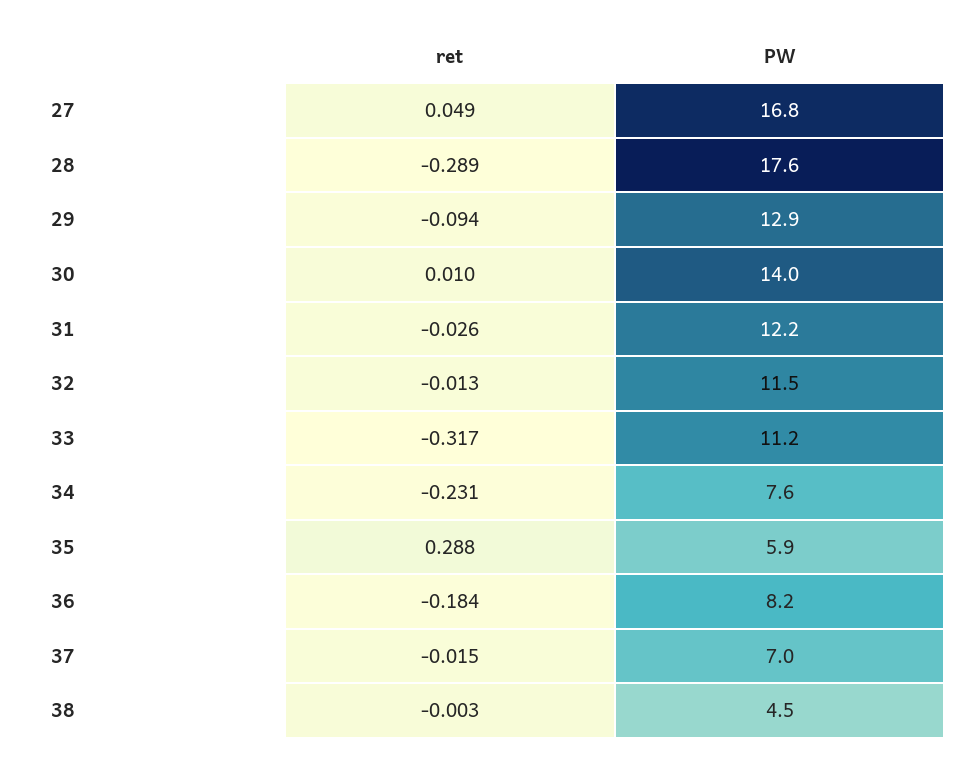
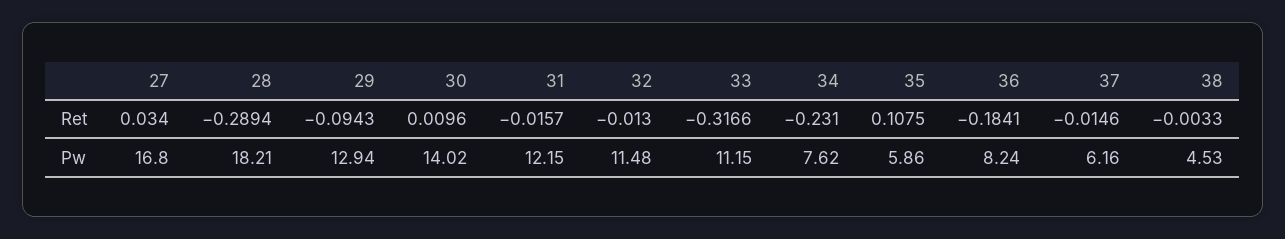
ret, 27: 0.049 -> 0.034
PW, 28: 17.6 -> 18.21
ret, 31: -0.026 -> -0.0157
ret, 35: 0.288 -> 0.1075
PW, 37: 7 -> 6.16

